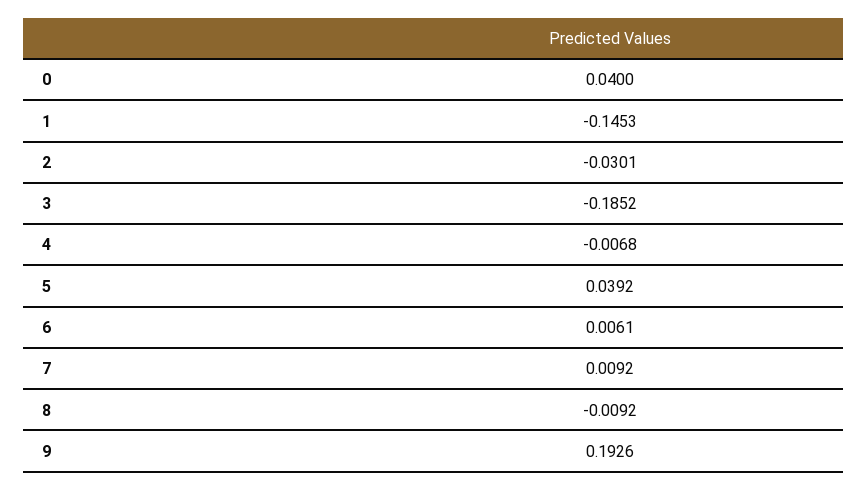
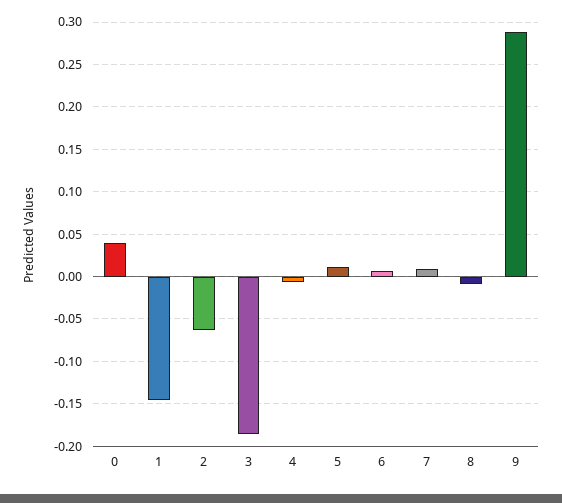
2: -0.0301 -> -0.06
5: 0.0392 -> 0.01
9: 0.1926 -> 0.29

